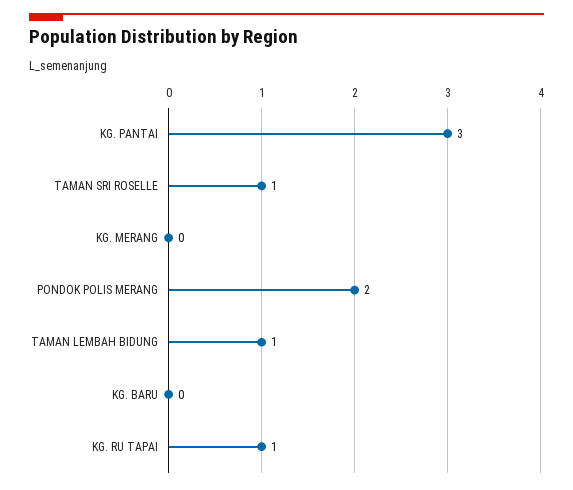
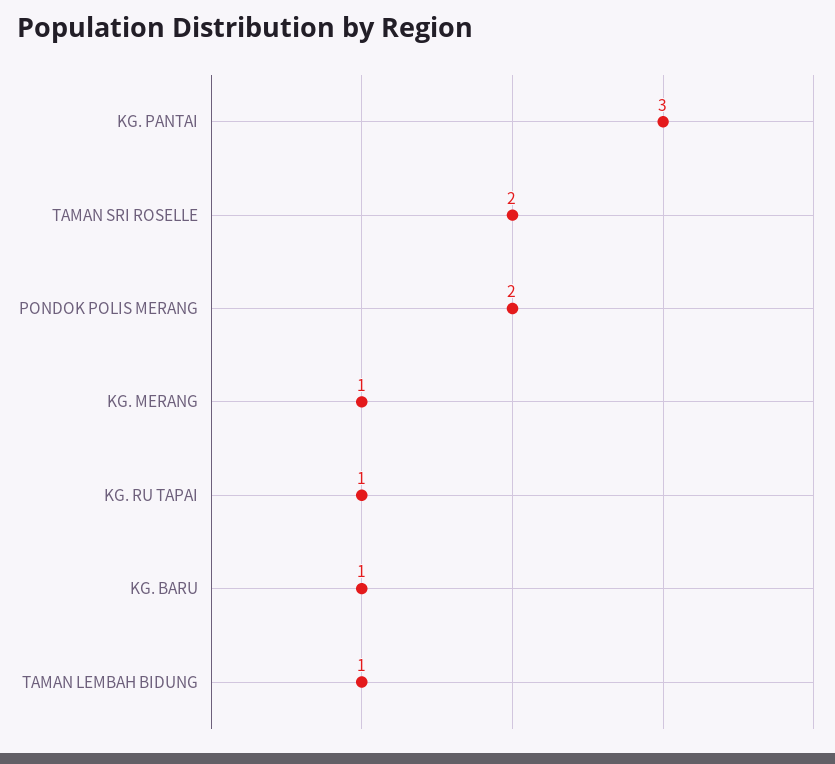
TAMAN SRI ROSELLE: 1 -> 2
KG. MERANG: 0 -> 1
KG. BARU: 0 -> 1

